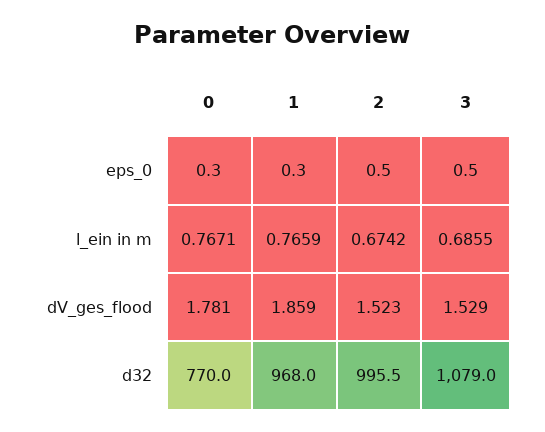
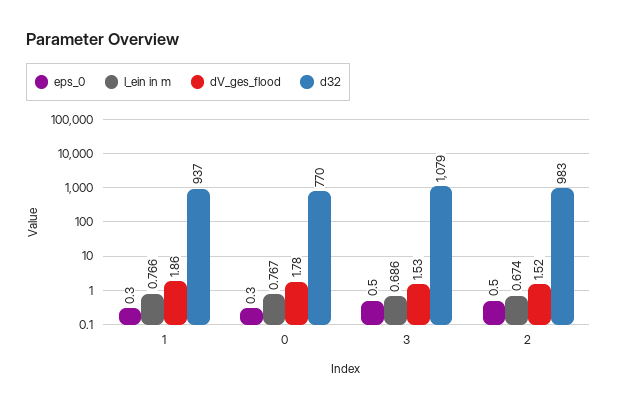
d32, 1: 968 -> 937
d32, 2: 995.5 -> 983

